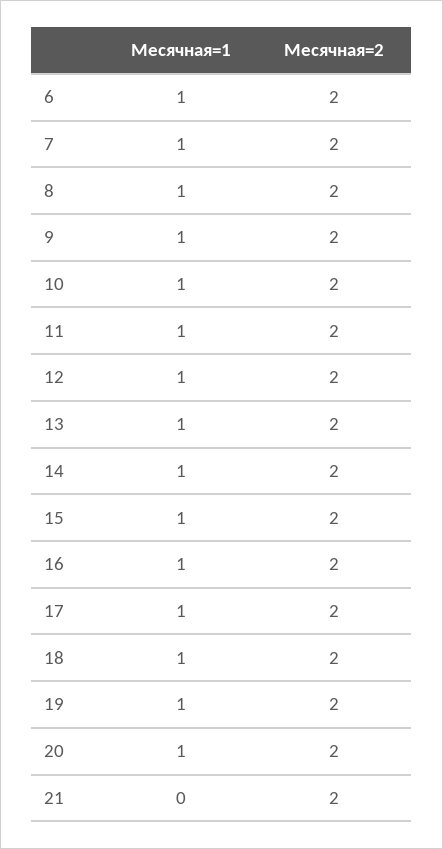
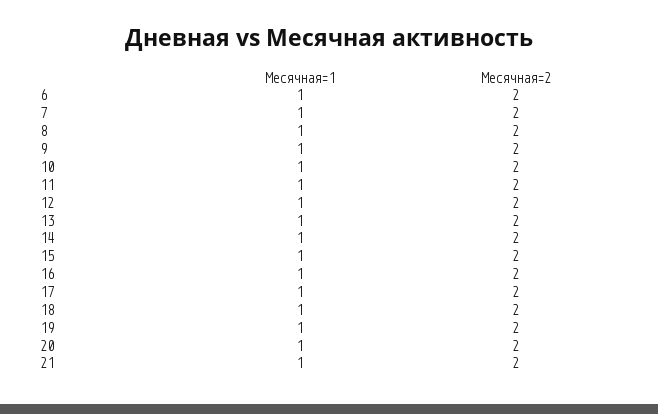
Месячная=1, 21: 0 -> 1

